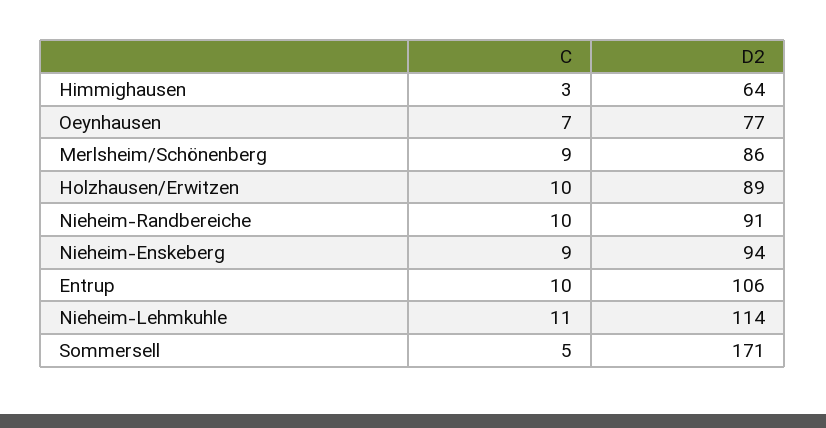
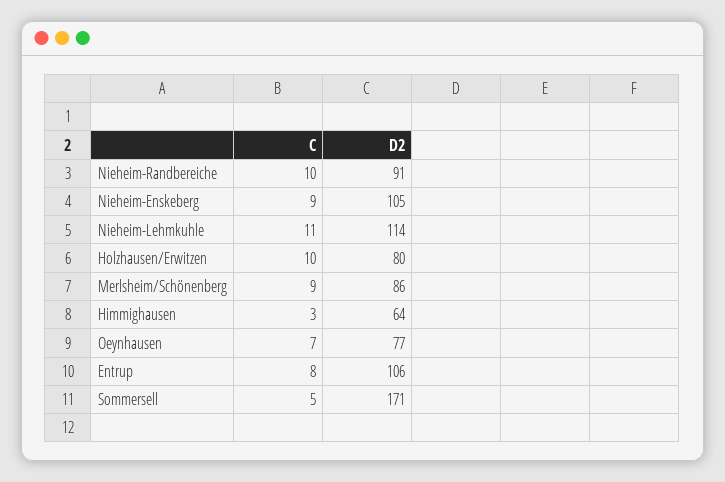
D2, Holzhausen/Erwitzen: 89 -> 80
D2, Nieheim-Enskeberg: 94 -> 105
C, Entrup: 10 -> 8

